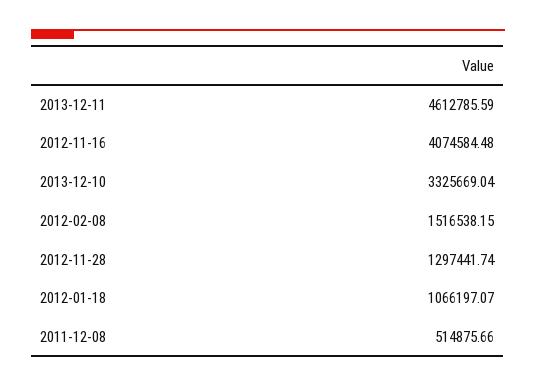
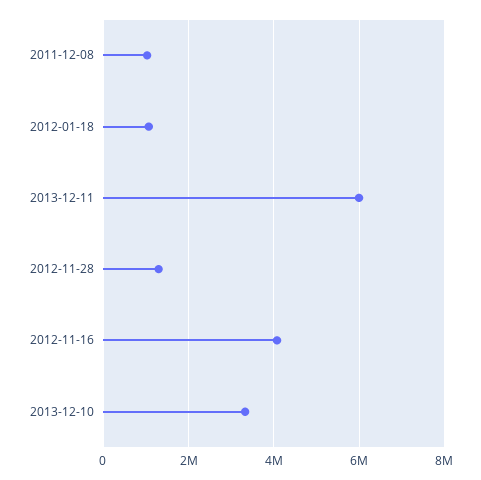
2013-12-11: 4612785.59 -> 6000000
2012-02-08: 1516538.15 -> none
2011-12-08: 514875.66 -> 1000000

